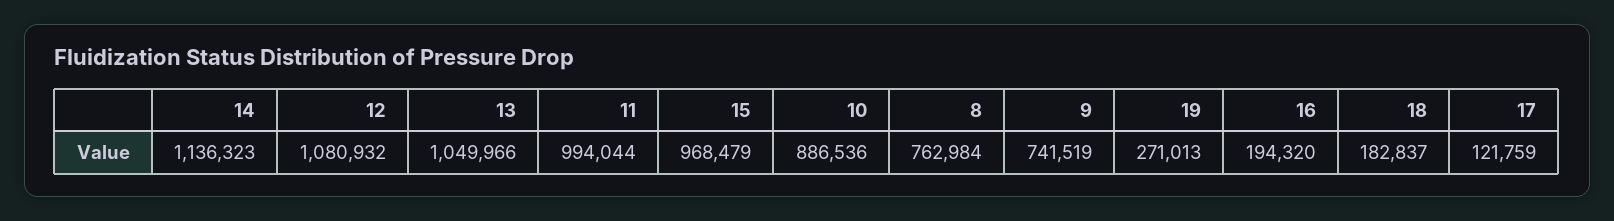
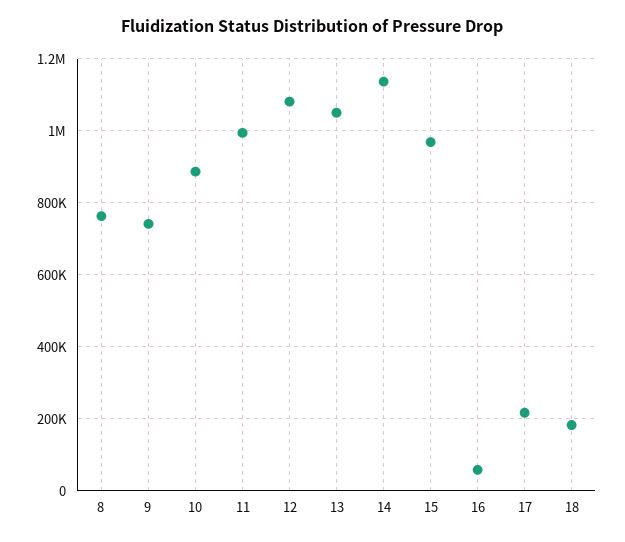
19: 271013 -> none
16: 194320 -> 60000
17: 121759 -> 220000

